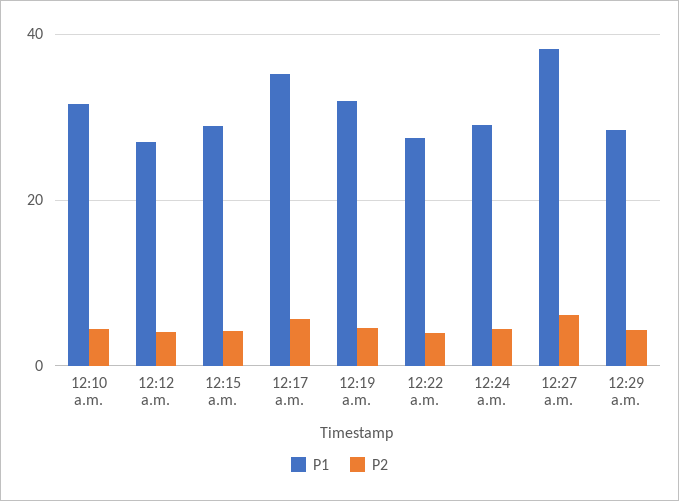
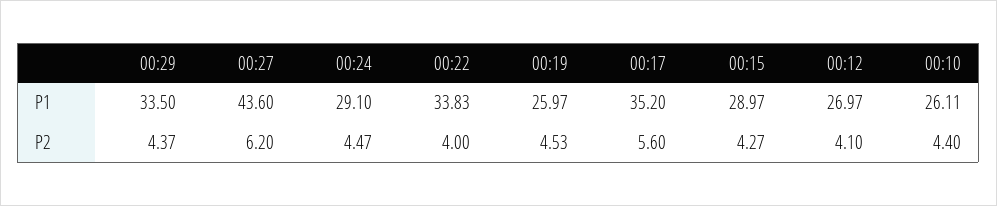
P1, 12:10 a.m.: 32 -> 26.11
P1, 12:19 a.m.: 32 -> 25.97
P1, 12:22 a.m.: 28 -> 33.83
P1, 12:27 a.m.: 38 -> 43.6
P1, 12:29 a.m.: 28 -> 33.5

